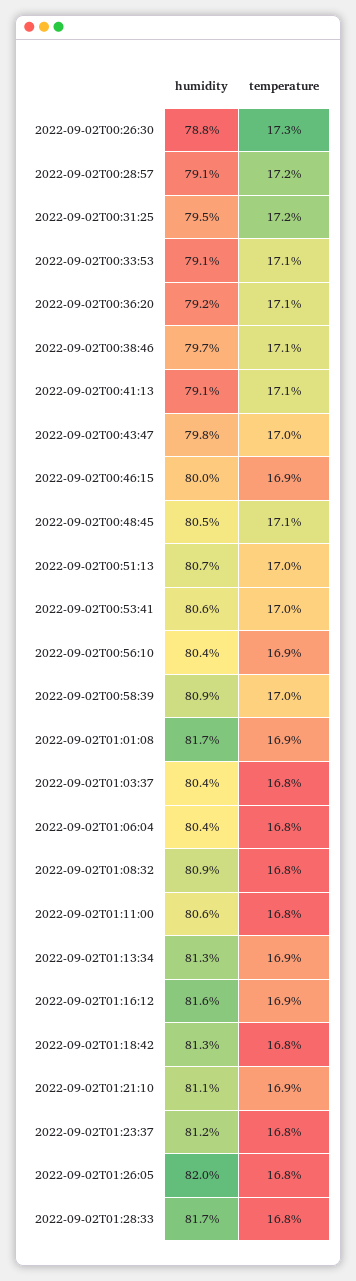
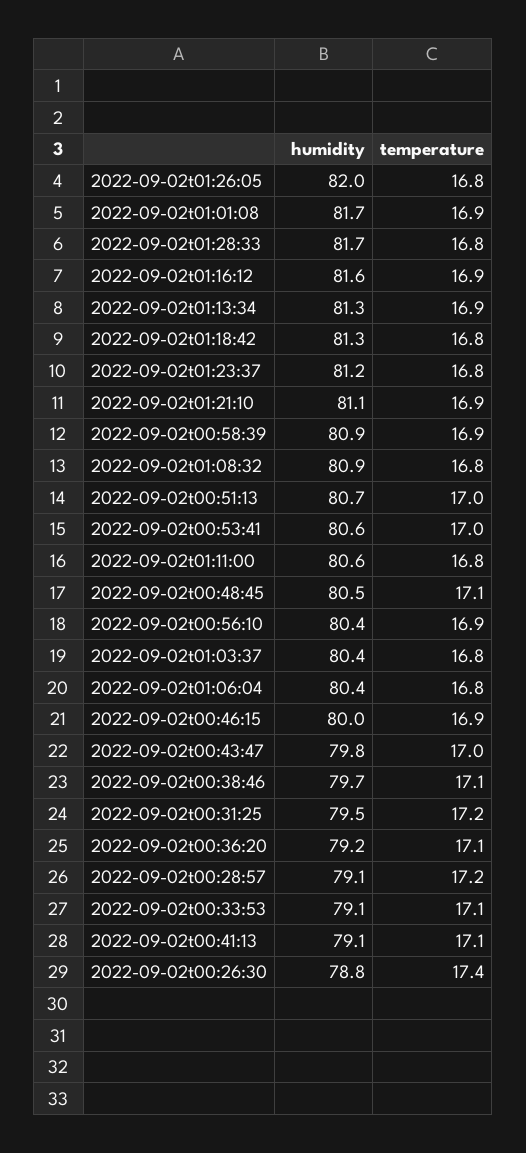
temperature, 2022-09-02T00:26:30: 17.3 -> 17.4
temperature, 2022-09-02T00:58:39: 17 -> 16.9

